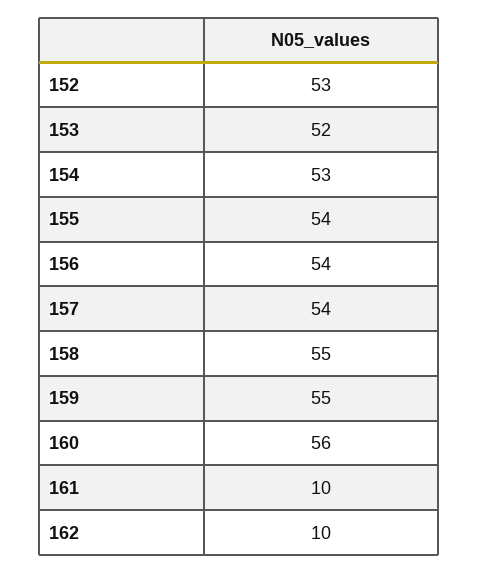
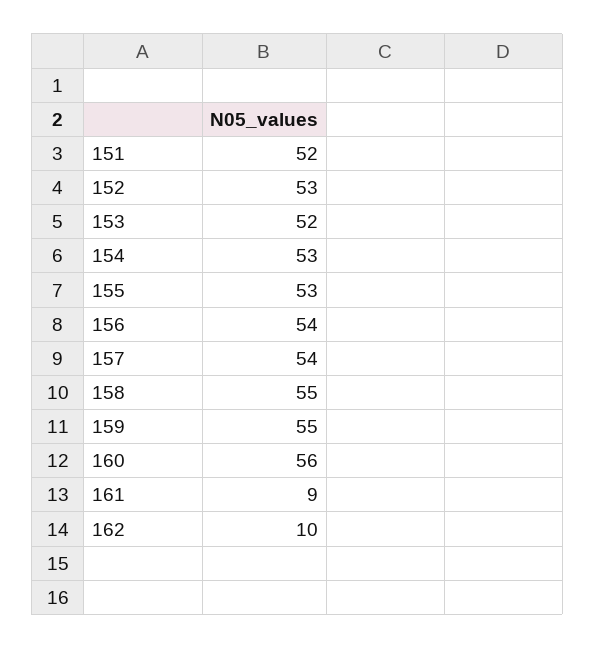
155: 54 -> 53
161: 10 -> 9
151: none -> 52

